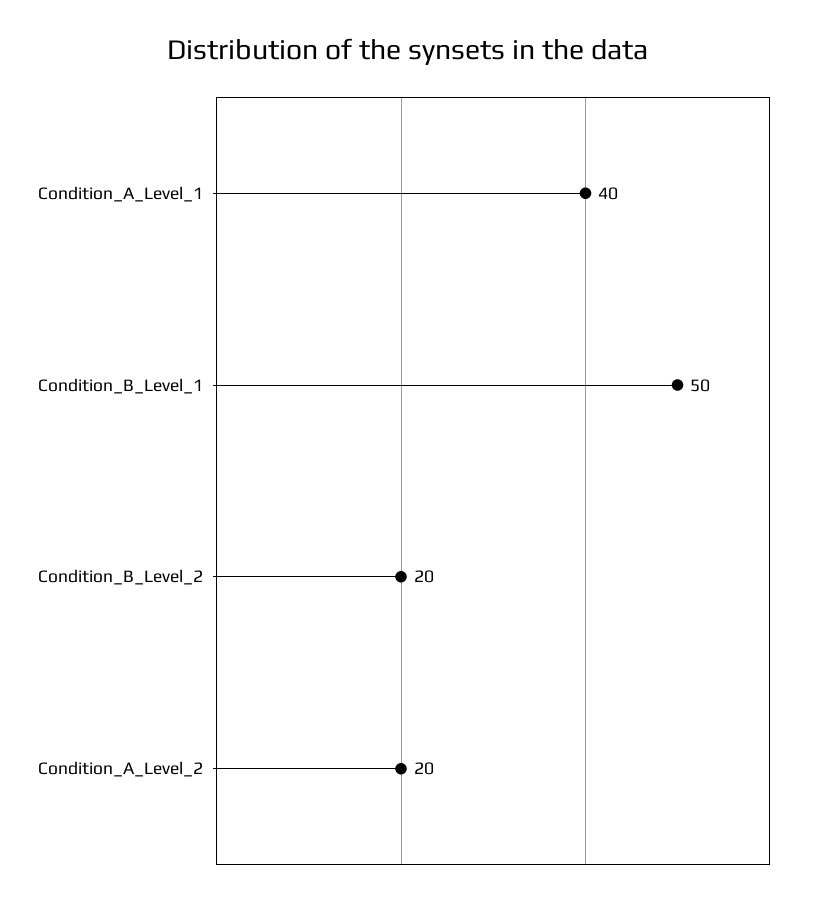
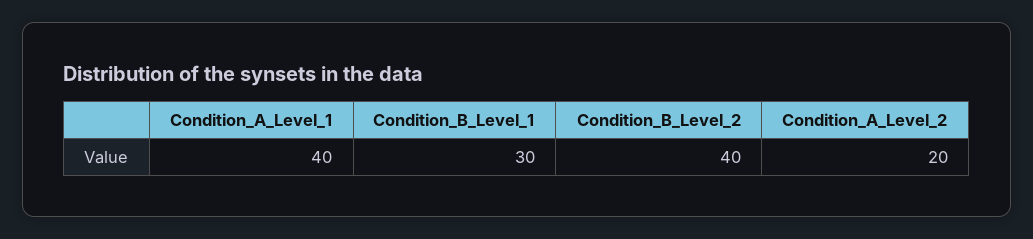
Condition_B_Level_1: 50 -> 30
Condition_B_Level_2: 20 -> 40

